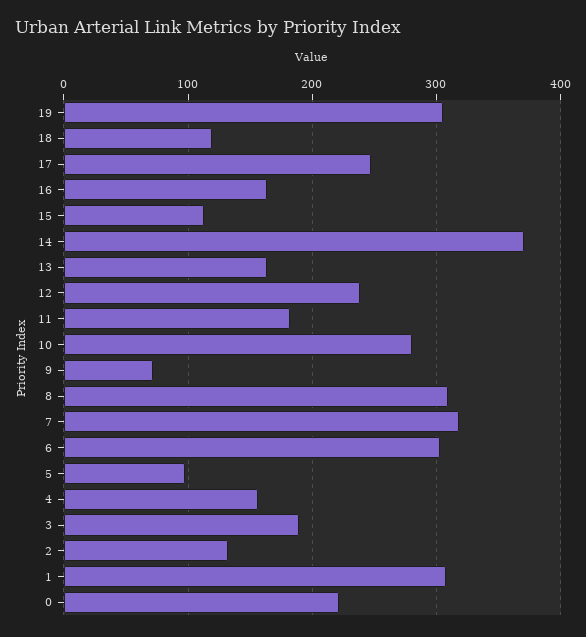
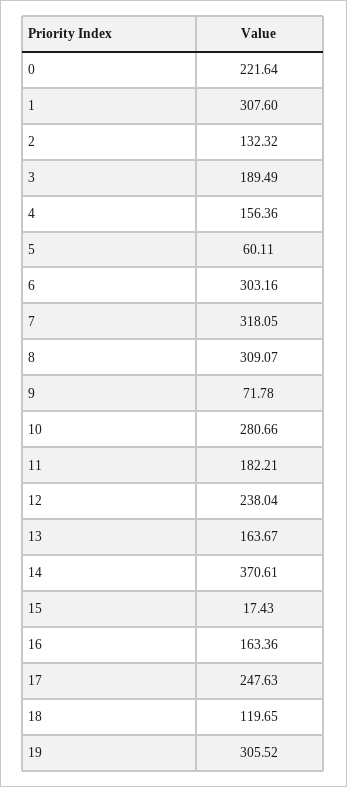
15: 110 -> 17.43
5: 100 -> 60.11

